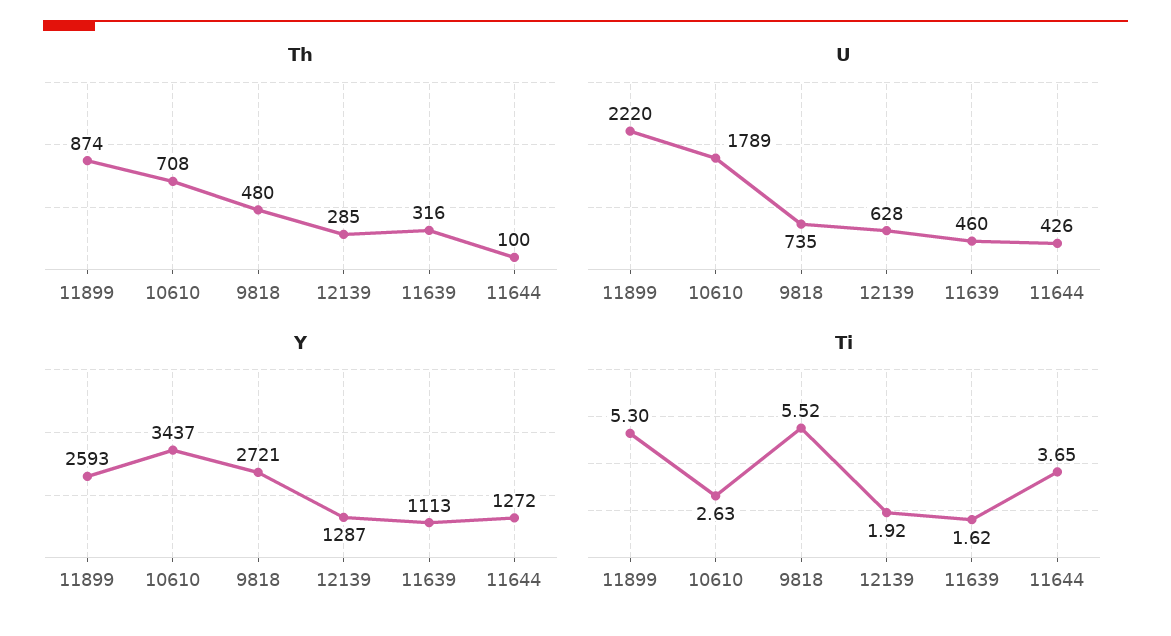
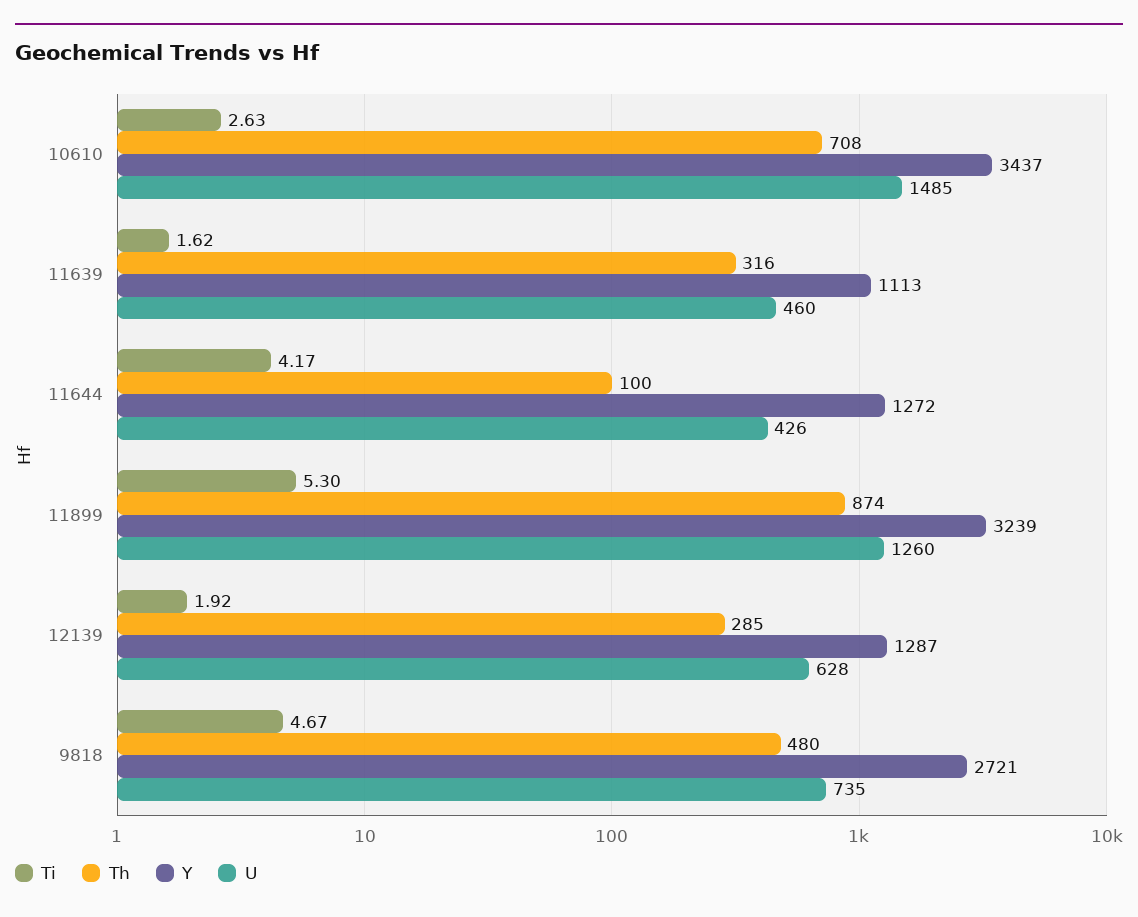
U, 11899: 2220 -> 1260
U, 10610: 1789 -> 1485
Y, 11899: 2593 -> 3239
Ti, 9818: 5.52 -> 4.67
Ti, 11644: 3.65 -> 4.17

